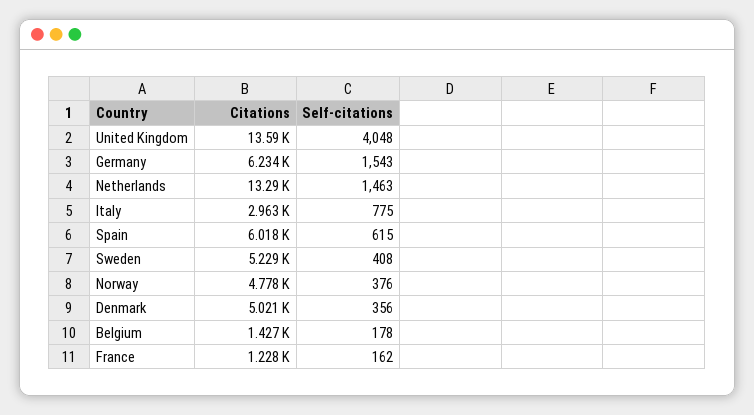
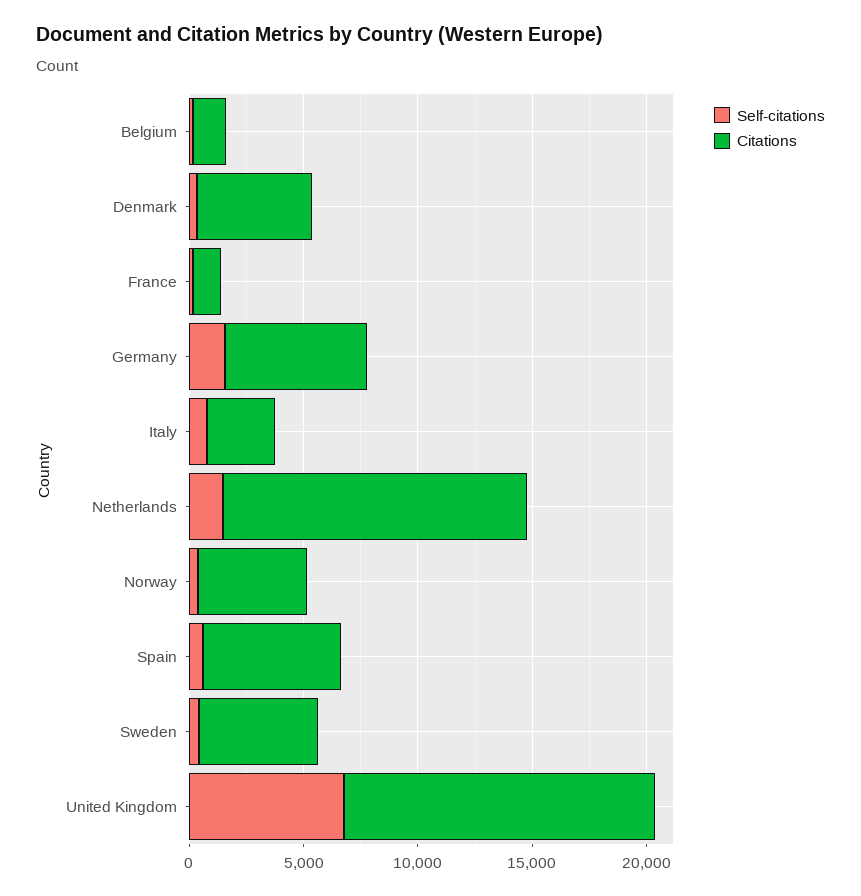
Self-citations, United Kingdom: 4048 -> 7000

